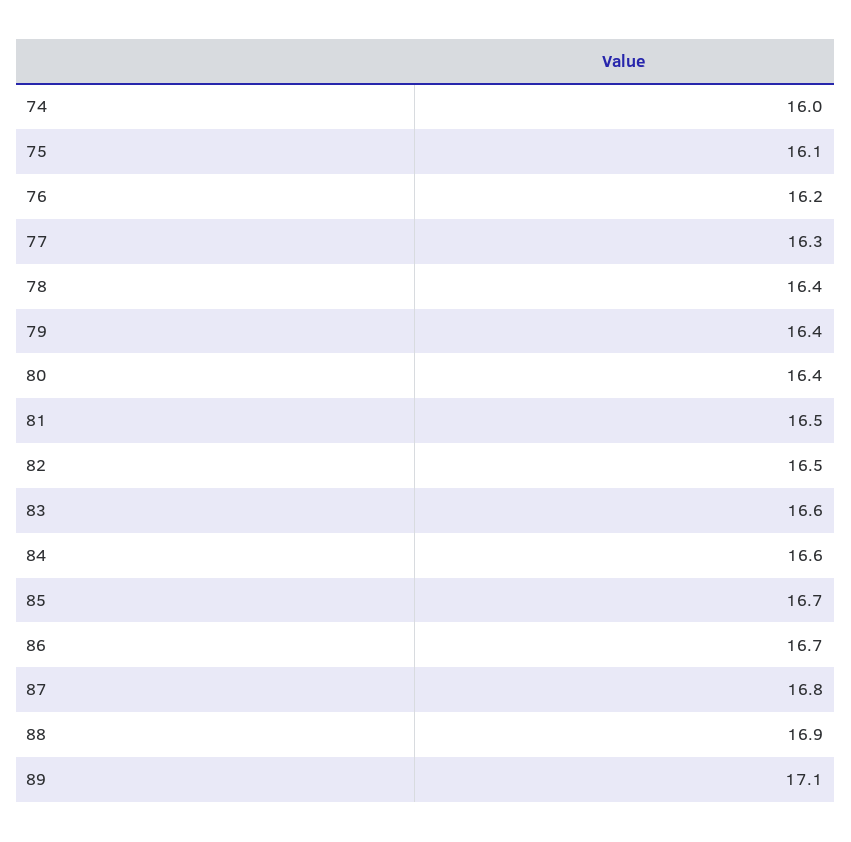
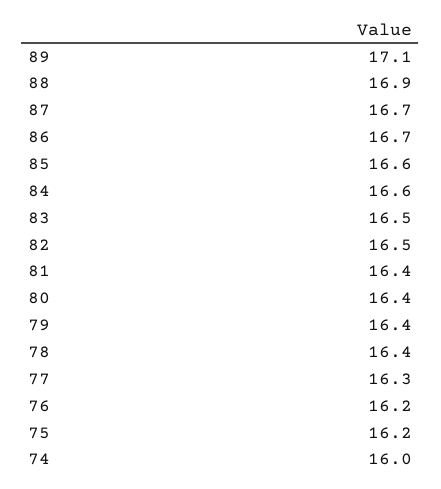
75: 16.1 -> 16.2
81: 16.5 -> 16.4
83: 16.6 -> 16.5
85: 16.7 -> 16.6
87: 16.8 -> 16.7

